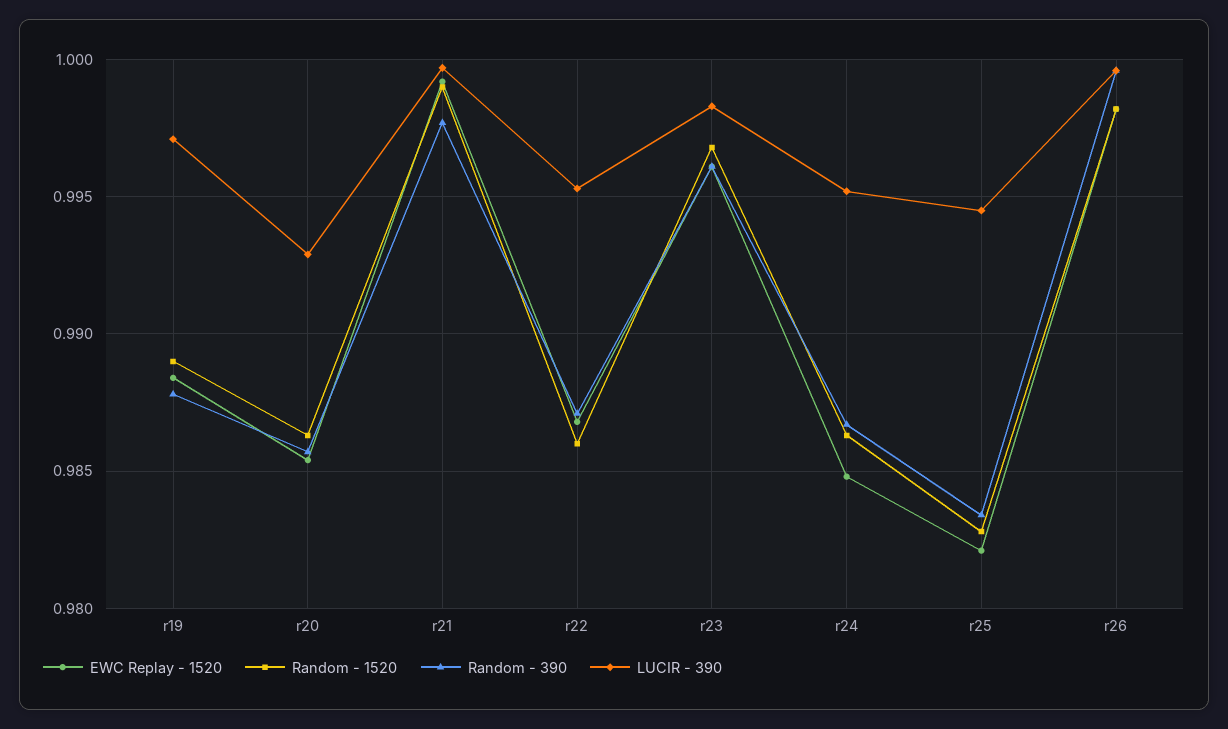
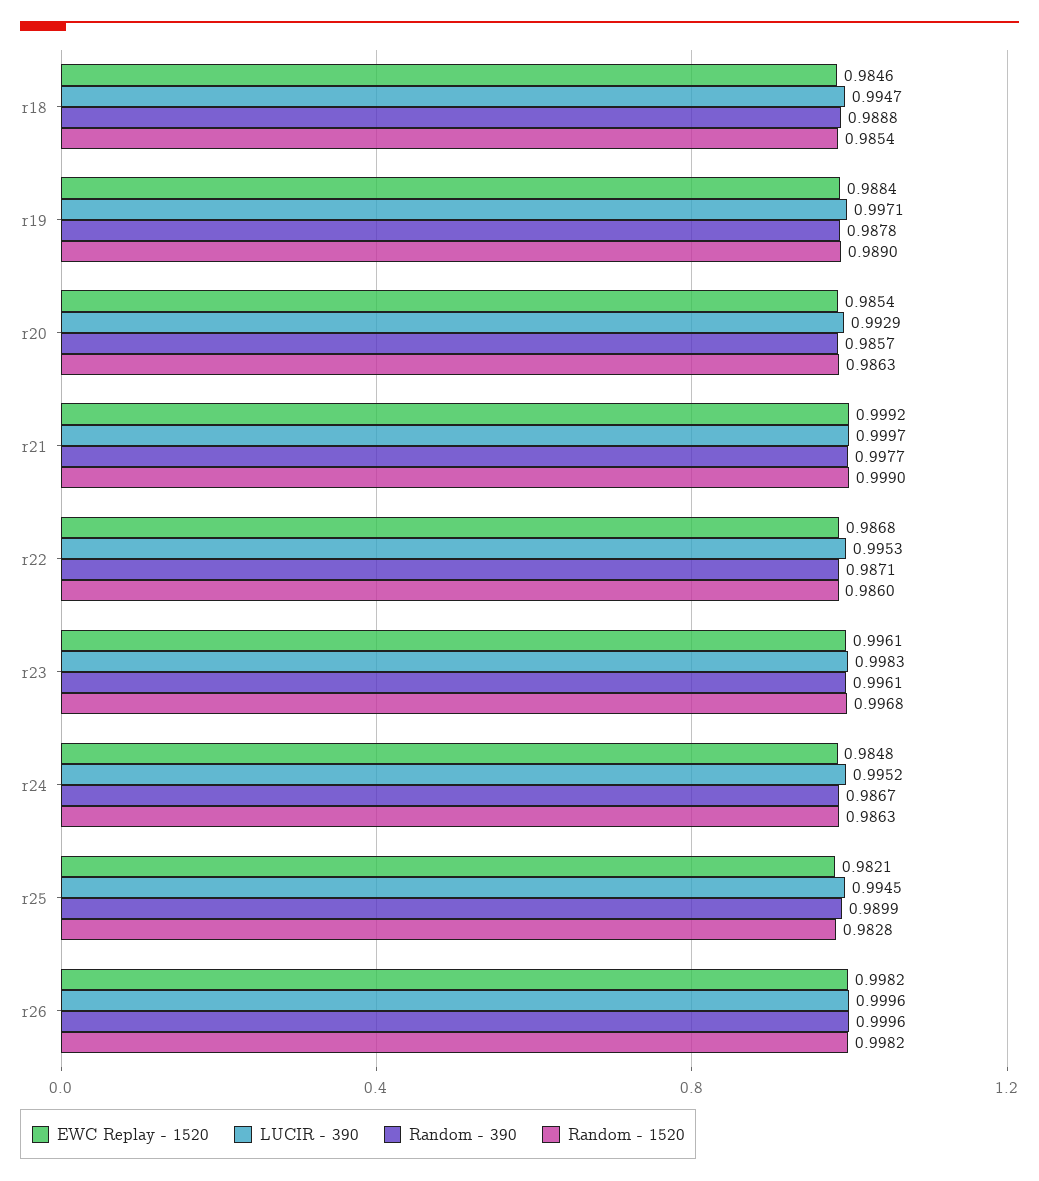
Random - 390, r25: 0.9835 -> 0.9899
EWC Replay - 1520, r18: none -> 0.9846
LUCIR - 390, r18: none -> 0.9947
Random - 390, r18: none -> 0.9888
Random - 1520, r18: none -> 0.9854

